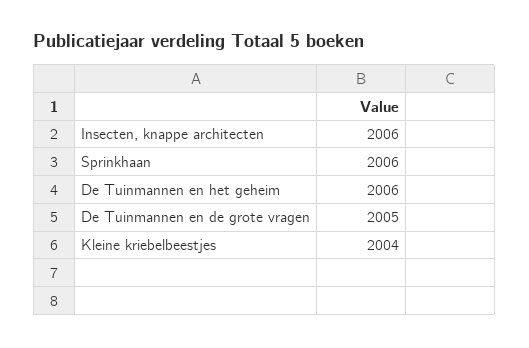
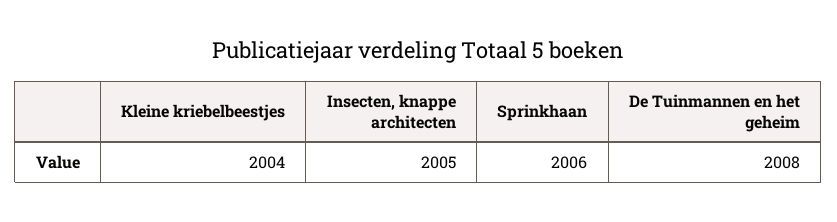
Insecten, knappe architecten: 2006 -> 2005
De Tuinmannen en het geheim: 2006 -> 2008
De Tuinmannen en de grote vragen: 2005 -> none

